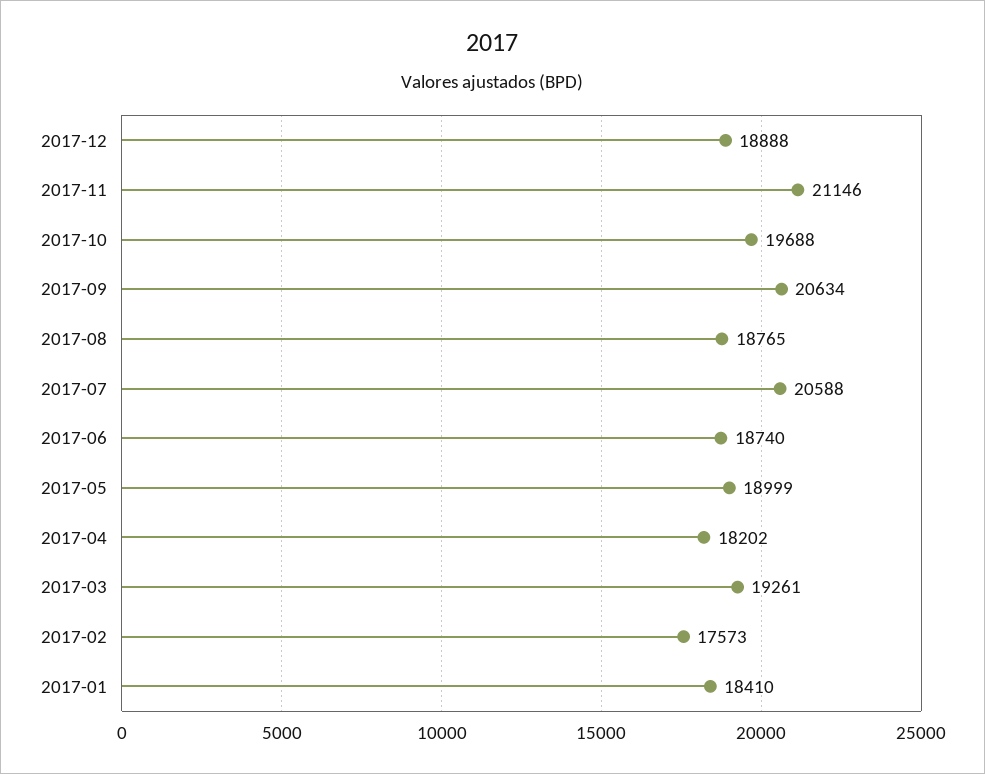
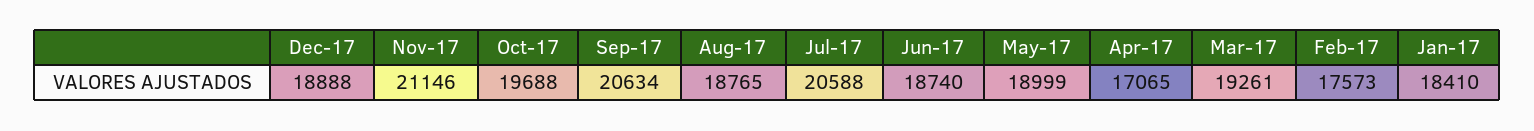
2017-04: 18202 -> 17065

